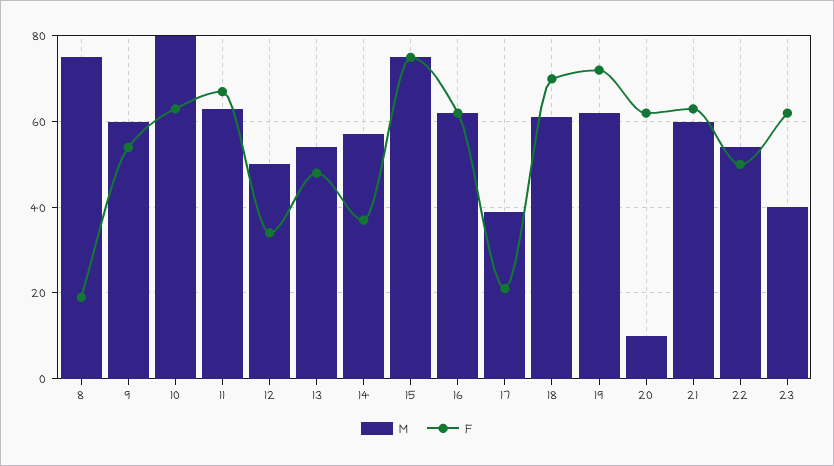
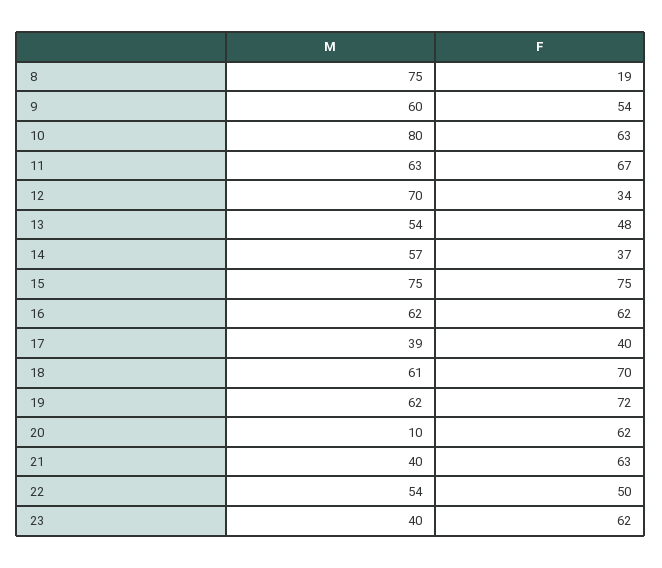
M, 12: 50 -> 70
F, 17: 20 -> 40
M, 21: 60 -> 40

